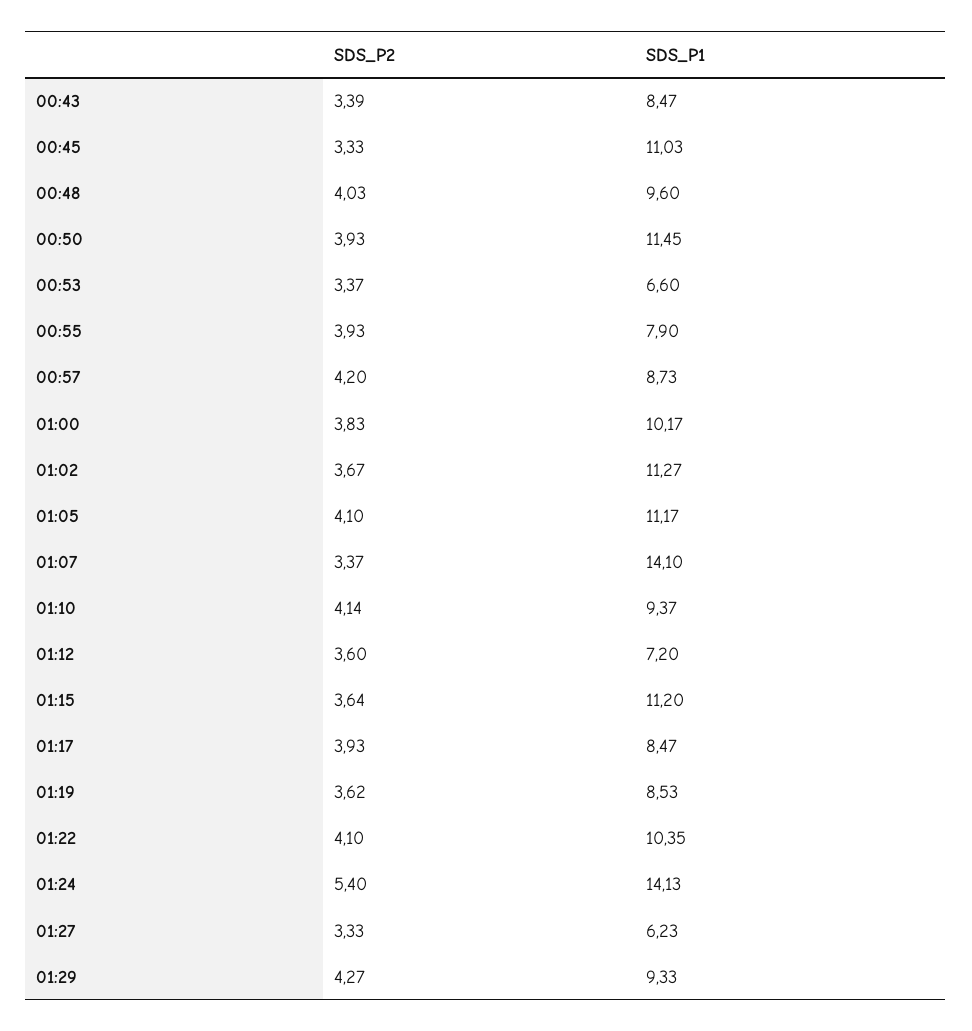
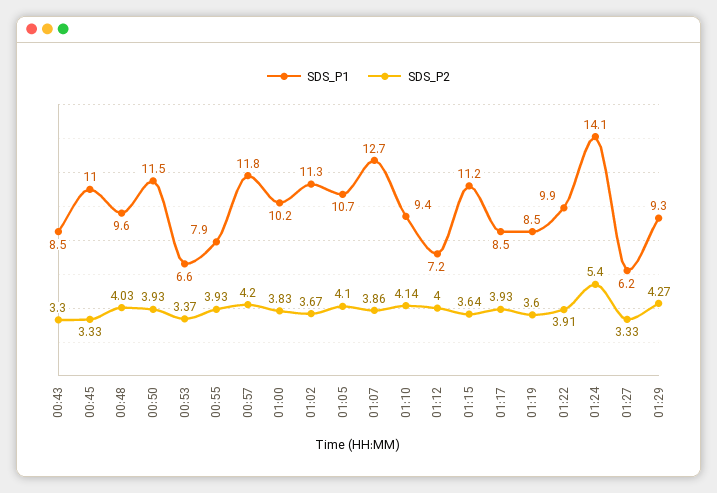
SDS_P2, 00:43: 3.39 -> 3.3
SDS_P1, 00:57: 8.73 -> 11.8
SDS_P1, 01:05: 11.17 -> 10.7
SDS_P2, 01:07: 3.37 -> 3.86
SDS_P1, 01:07: 14.1 -> 12.7
SDS_P2, 01:12: 3.6 -> 4
SDS_P2, 01:19: 3.62 -> 3.6
SDS_P2, 01:22: 4.1 -> 3.91
SDS_P1, 01:22: 10.35 -> 9.9

